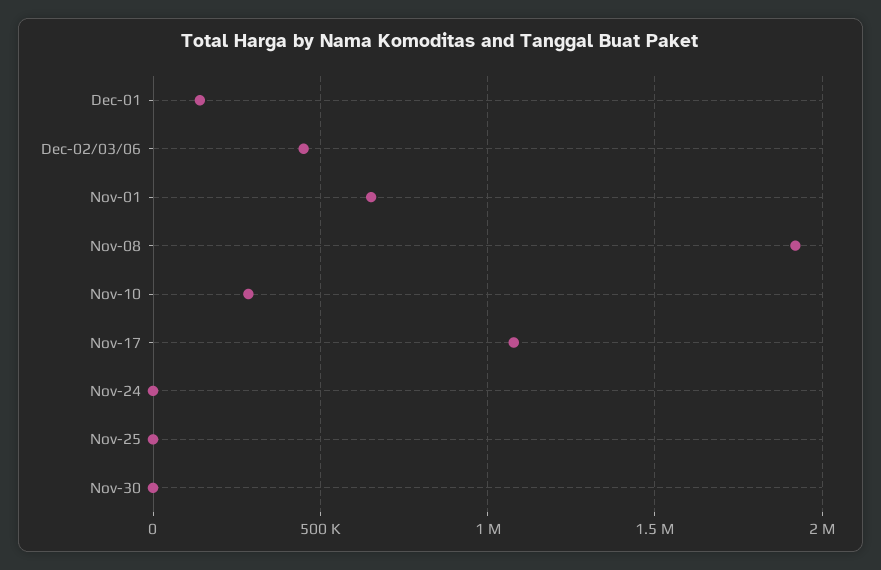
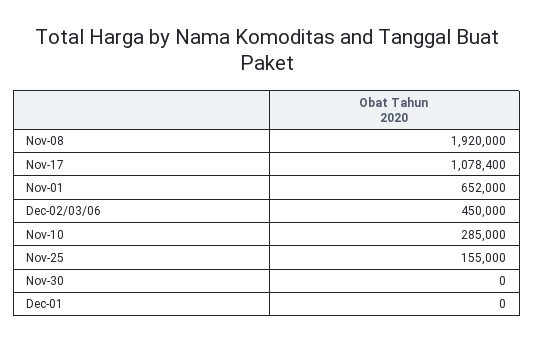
Dec-01: 150000 -> 0
Nov-24: 0 -> none
Nov-25: 0 -> 155000

